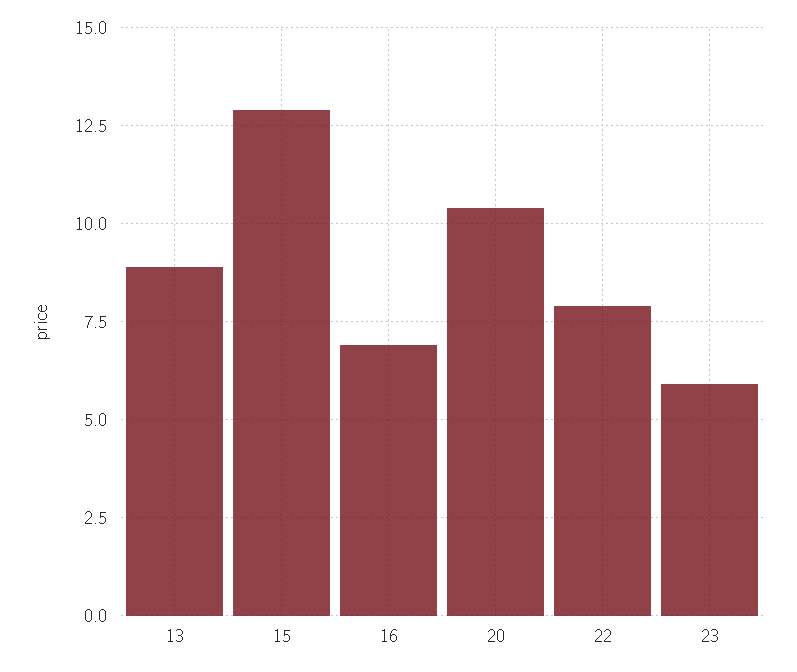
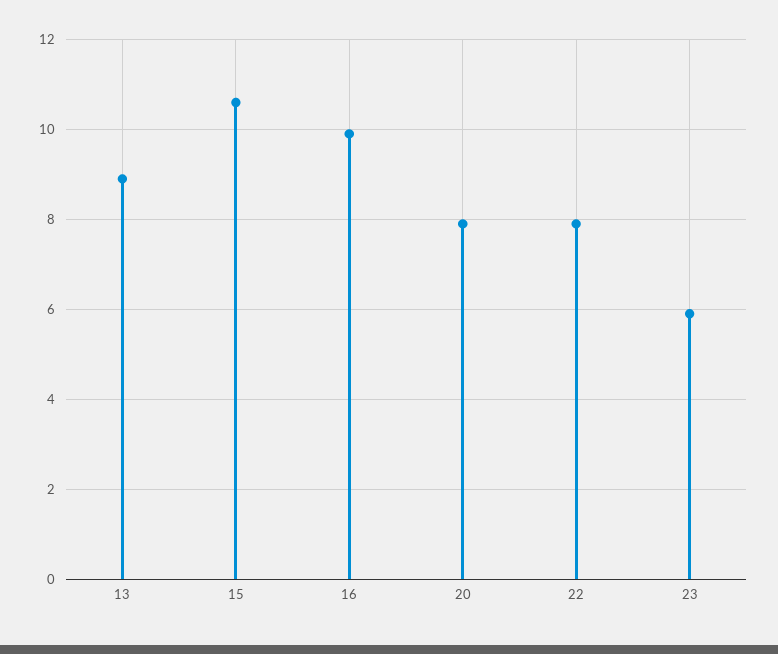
15: 13 -> 10.5
16: 7 -> 10
20: 10.5 -> 8

